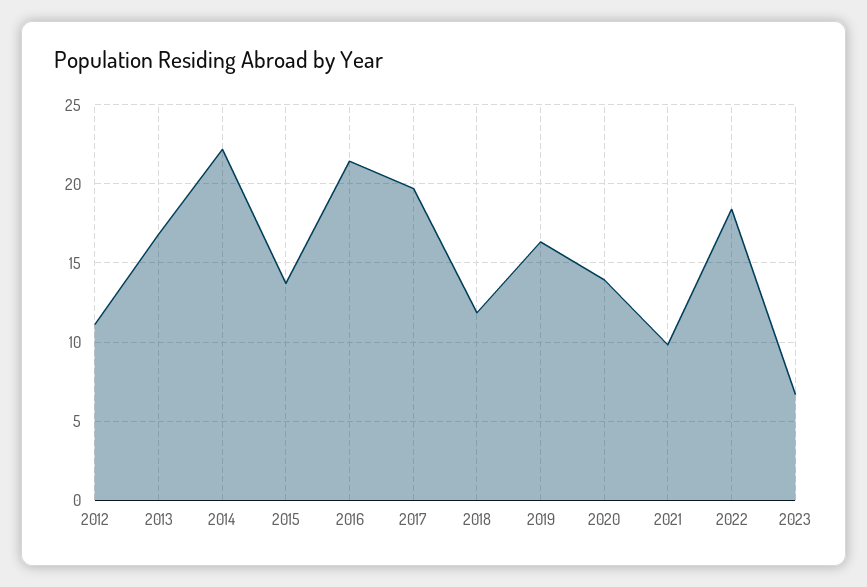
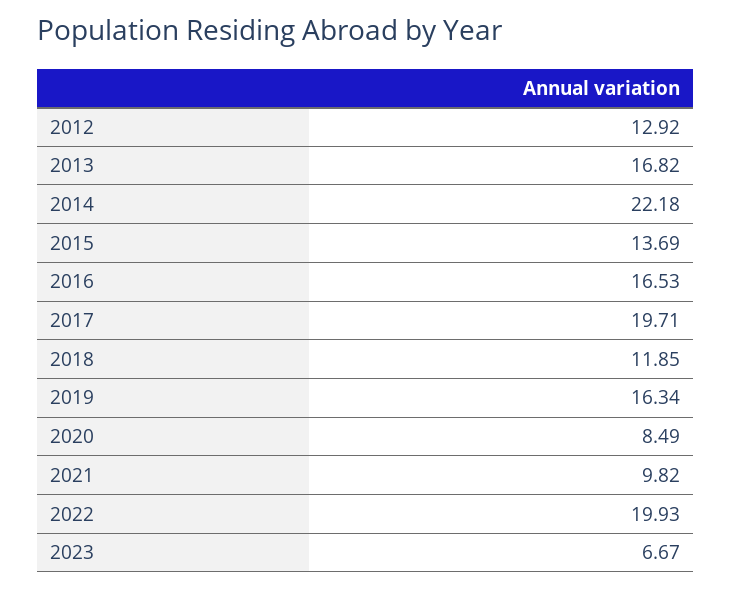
2012: 11 -> 12.92
2016: 21.5 -> 16.53
2020: 14 -> 8.49
2022: 18.5 -> 19.93

